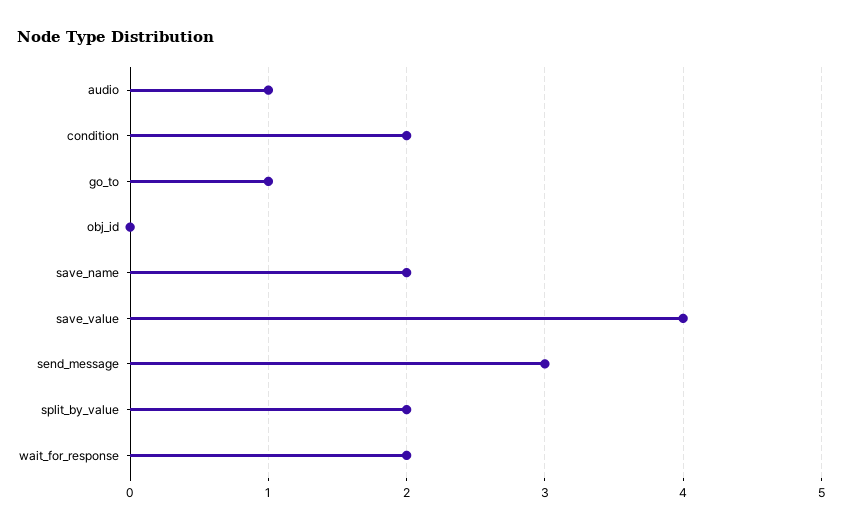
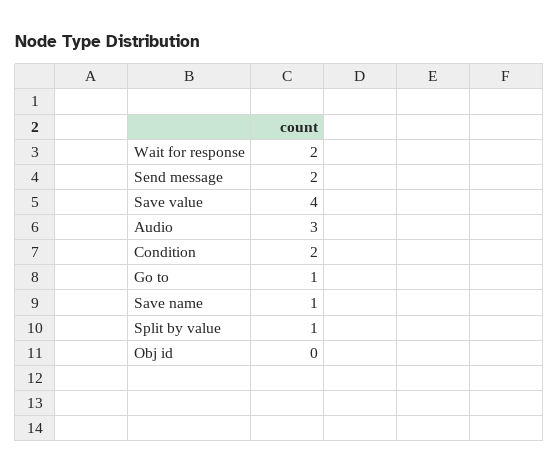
audio: 1 -> 3
save_name: 2 -> 1
send_message: 3 -> 2
split_by_value: 2 -> 1

